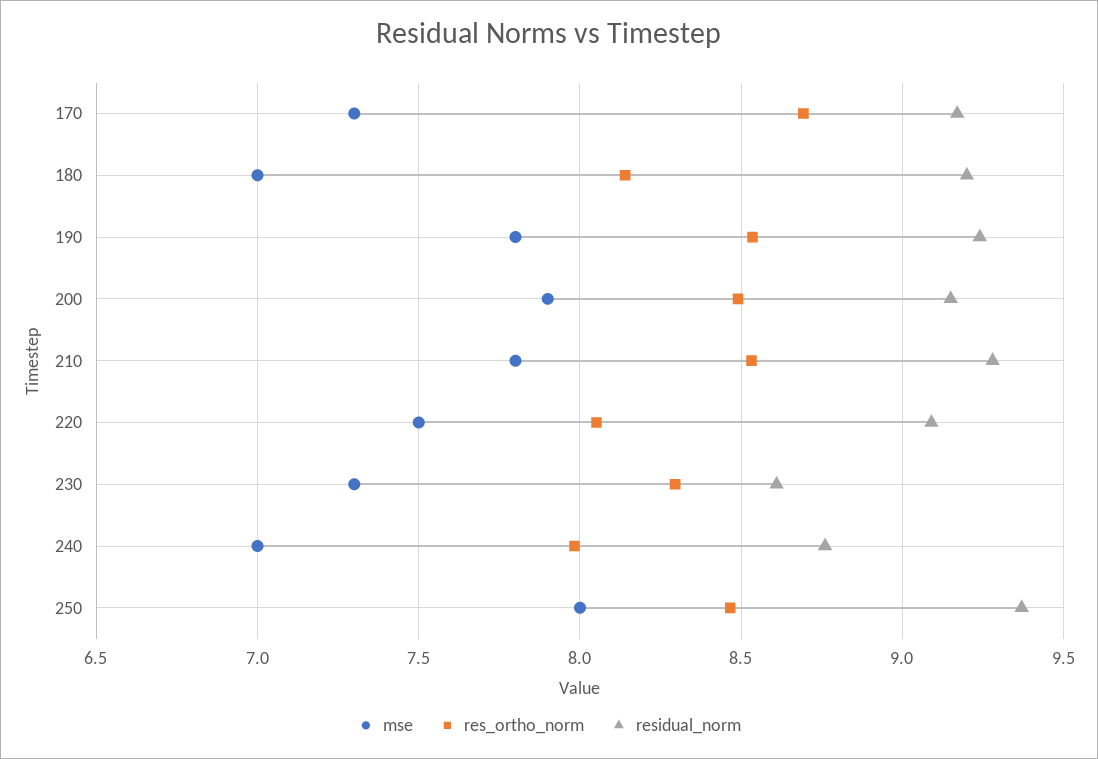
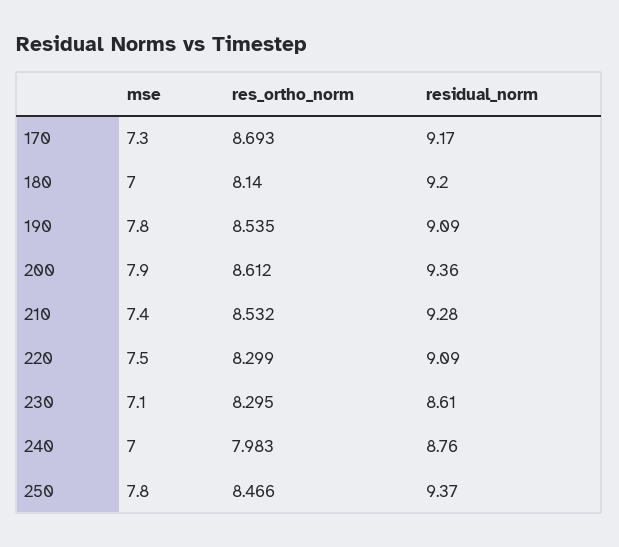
residual_norm, 190: 9.25 -> 9.09
res_ortho_norm, 200: 8.5 -> 8.612
residual_norm, 200: 9.15 -> 9.36
mse, 210: 7.8 -> 7.4
res_ortho_norm, 220: 8.05 -> 8.299
mse, 230: 7.3 -> 7.1
mse, 250: 8 -> 7.8

